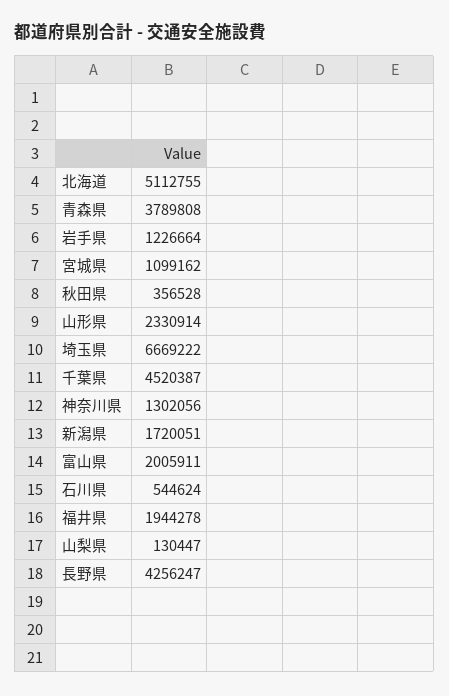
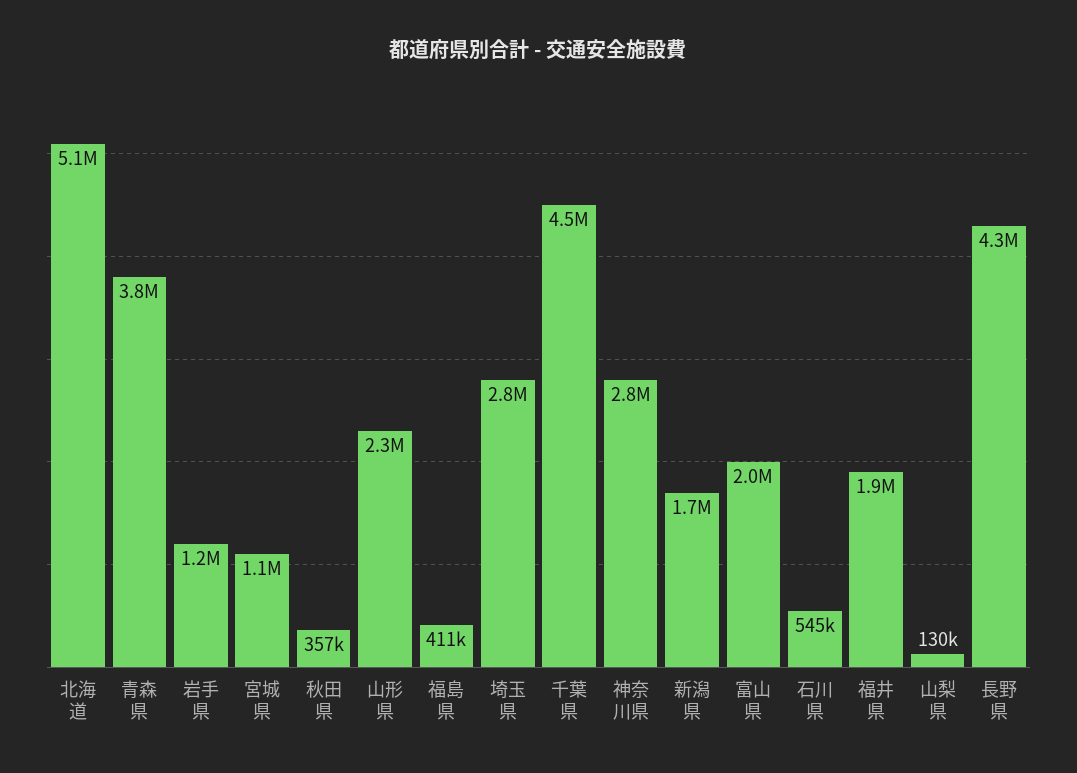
埼玉県: 6669222 -> 2800000
神奈川県: 1302056 -> 2800000
福島県: none -> 411000

